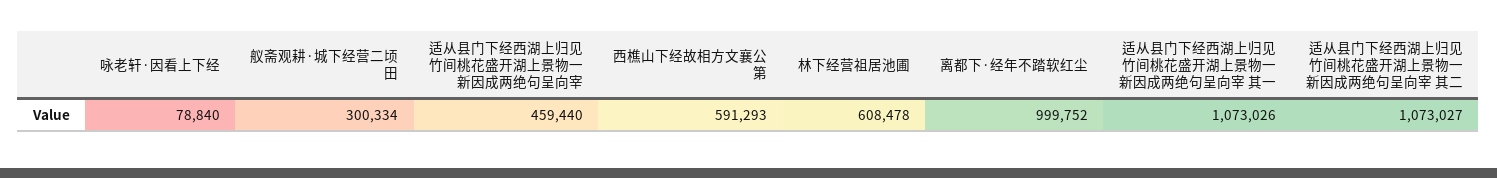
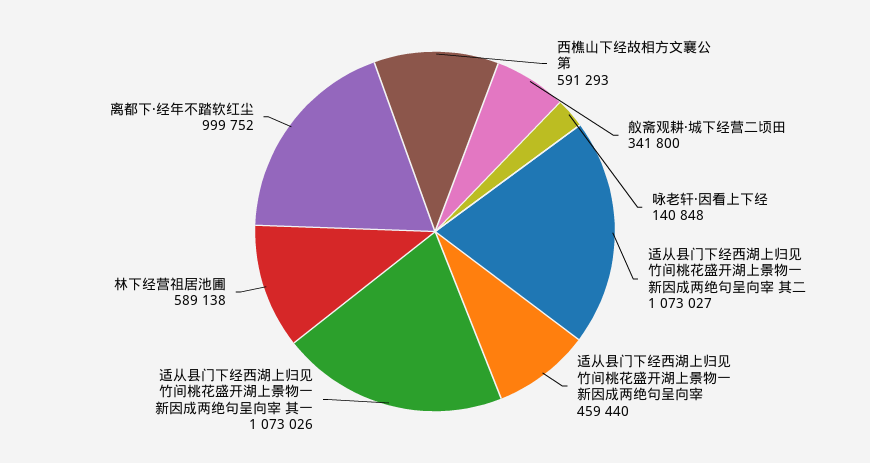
咏老轩·因看上下经: 78840 -> 140848
舣斋观耕·城下经营二顷田: 300334 -> 341800
林下经营祖居池圃: 608478 -> 589138

